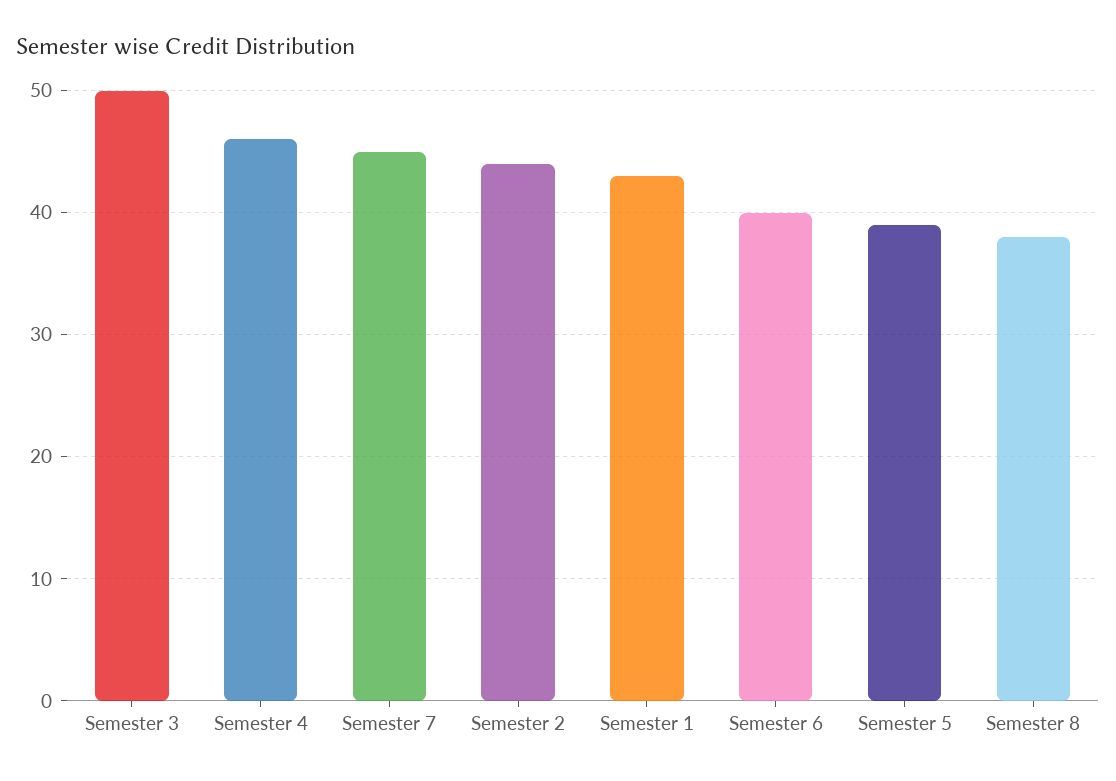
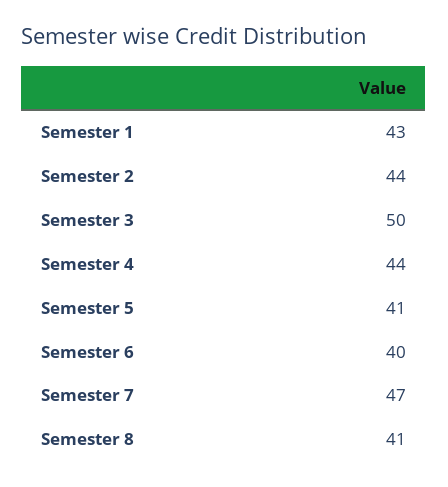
Semester 4: 46 -> 44
Semester 7: 45 -> 47
Semester 5: 39 -> 41
Semester 8: 38 -> 41

